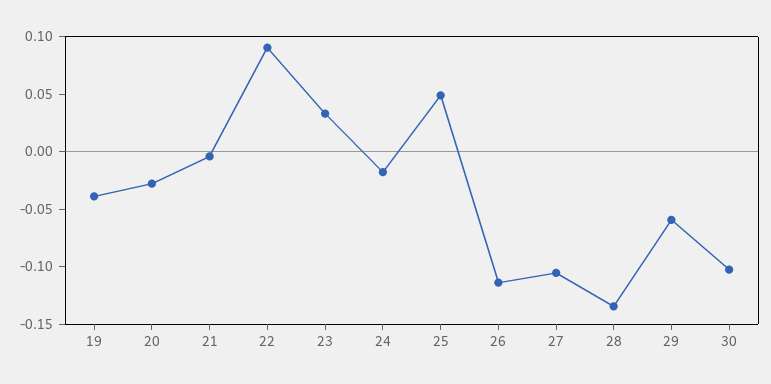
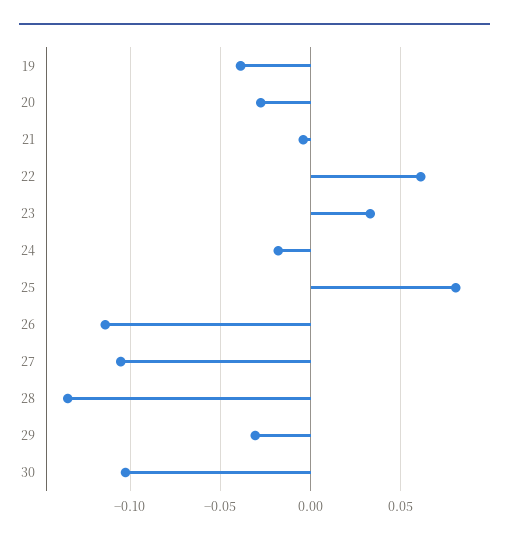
22: 0.09 -> 0.06
25: 0.05 -> 0.08
29: -0.06 -> -0.03

